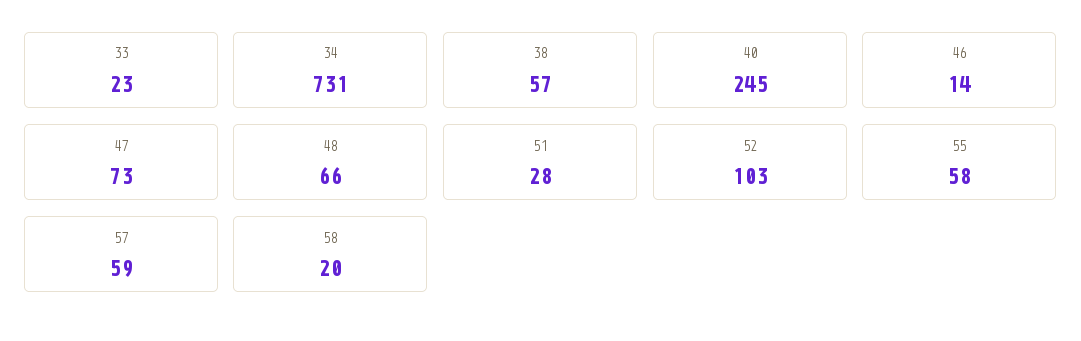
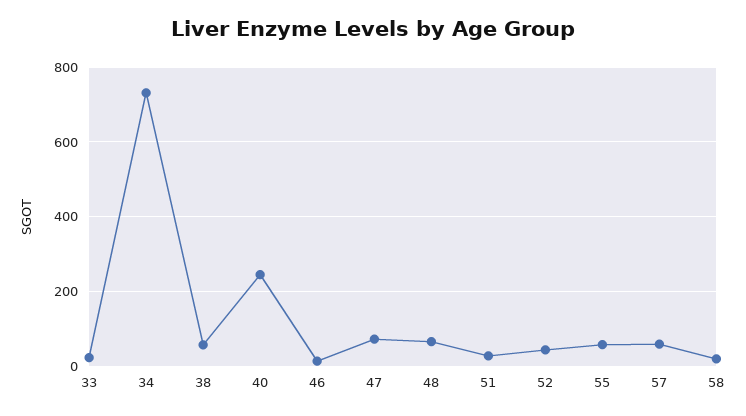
52: 103 -> 40

